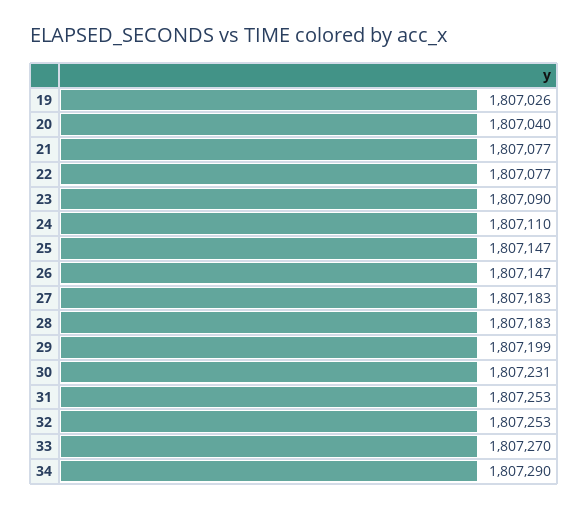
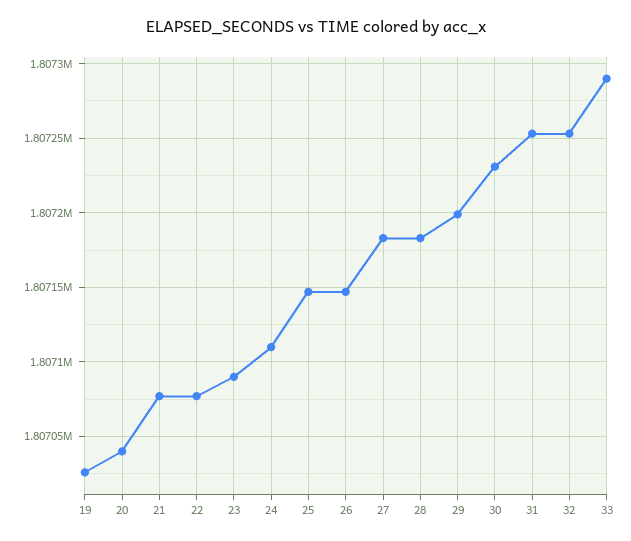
33: 1807270 -> 1807290
34: 1807290 -> none

